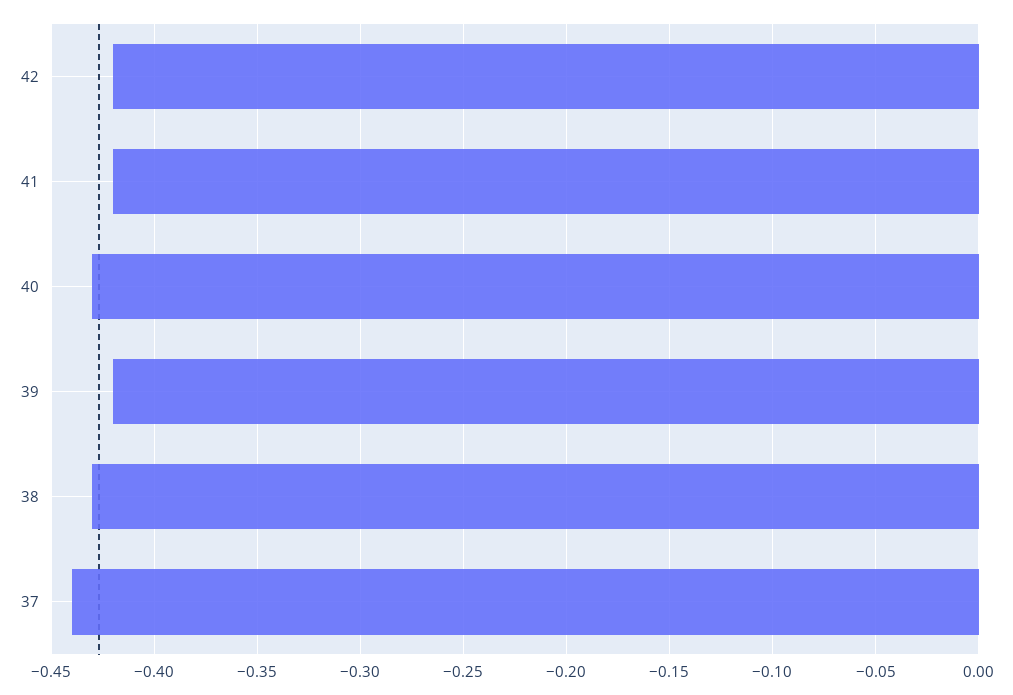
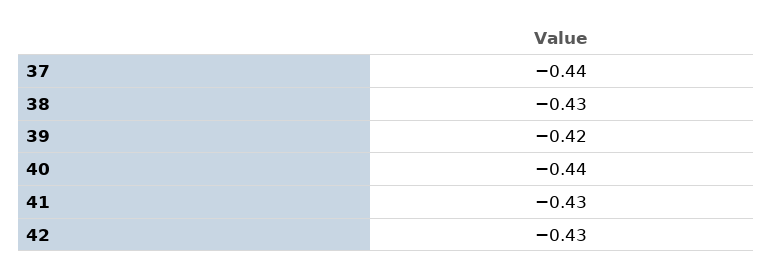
42: -0.42 -> -0.43
41: -0.42 -> -0.43
40: -0.43 -> -0.44

